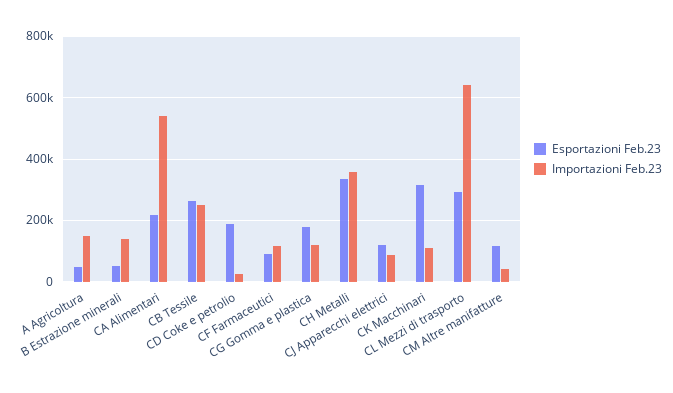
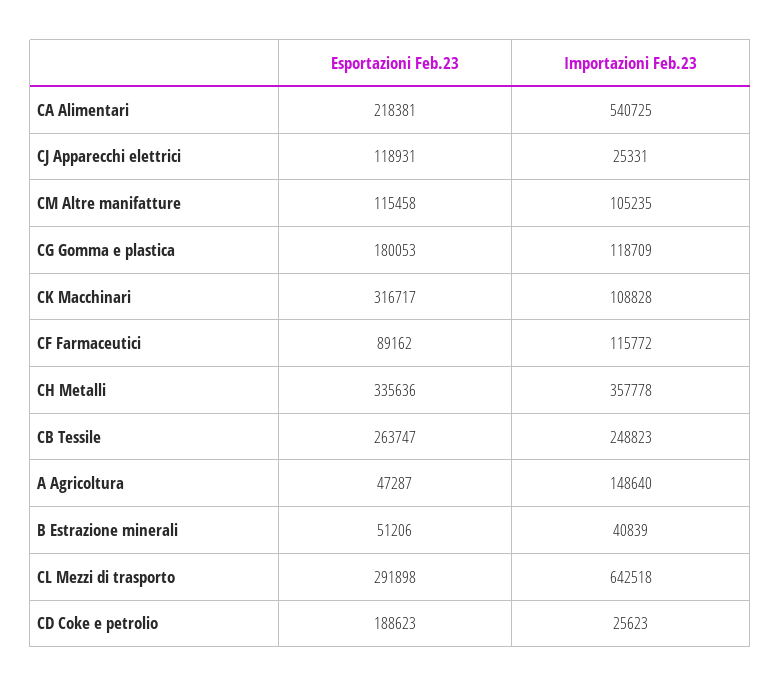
Importazioni Feb.23, B Estrazione minerali: 140000 -> 40839
Importazioni Feb.23, CJ Apparecchi elettrici: 80000 -> 25331
Importazioni Feb.23, CM Altre manifatture: 40000 -> 105235

